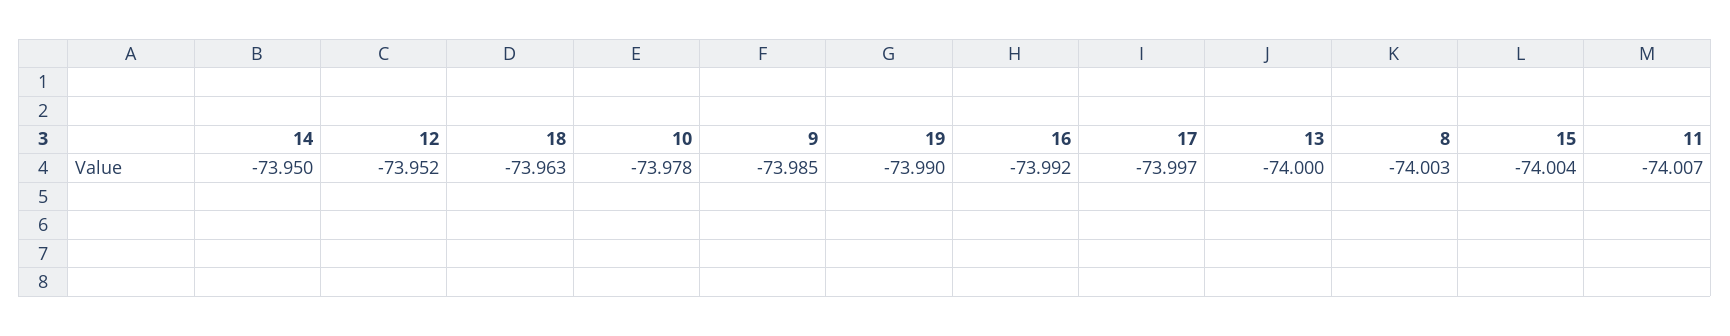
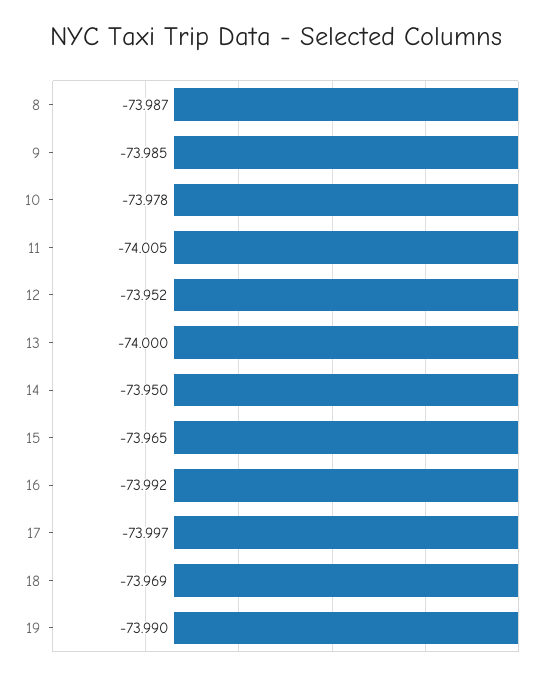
18: -73.963 -> -73.969
8: -74.003 -> -73.987
15: -74.004 -> -73.965
11: -74.007 -> -74.005

